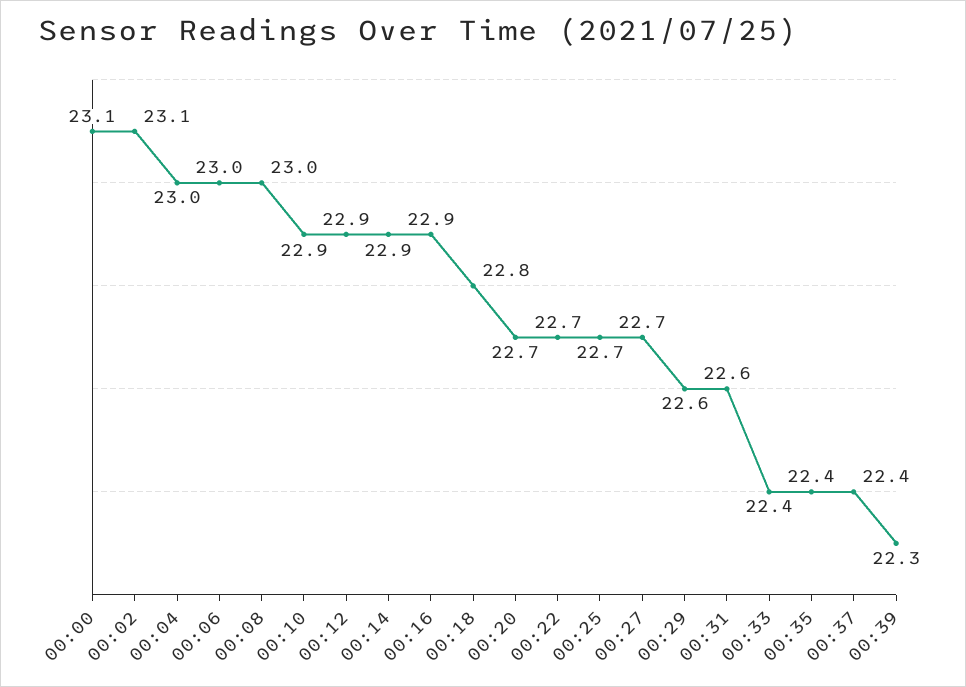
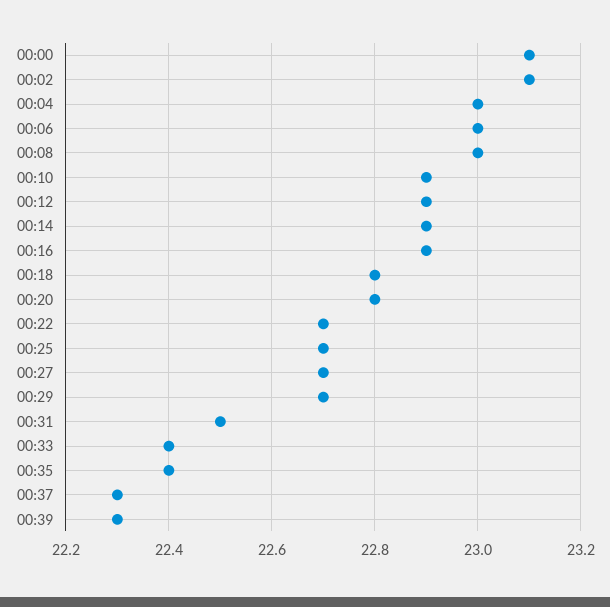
00:20: 22.7 -> 22.8
00:29: 22.6 -> 22.7
00:31: 22.6 -> 22.5
00:37: 22.4 -> 22.3

